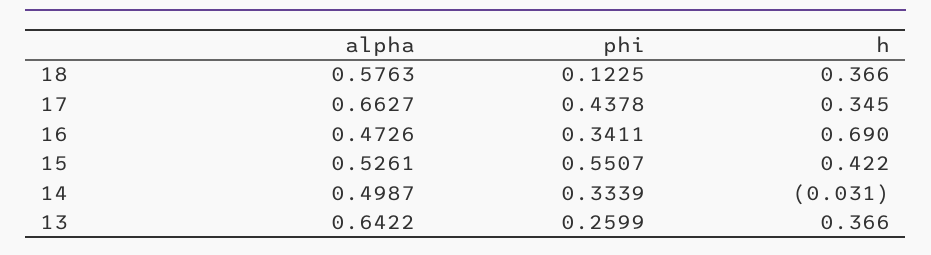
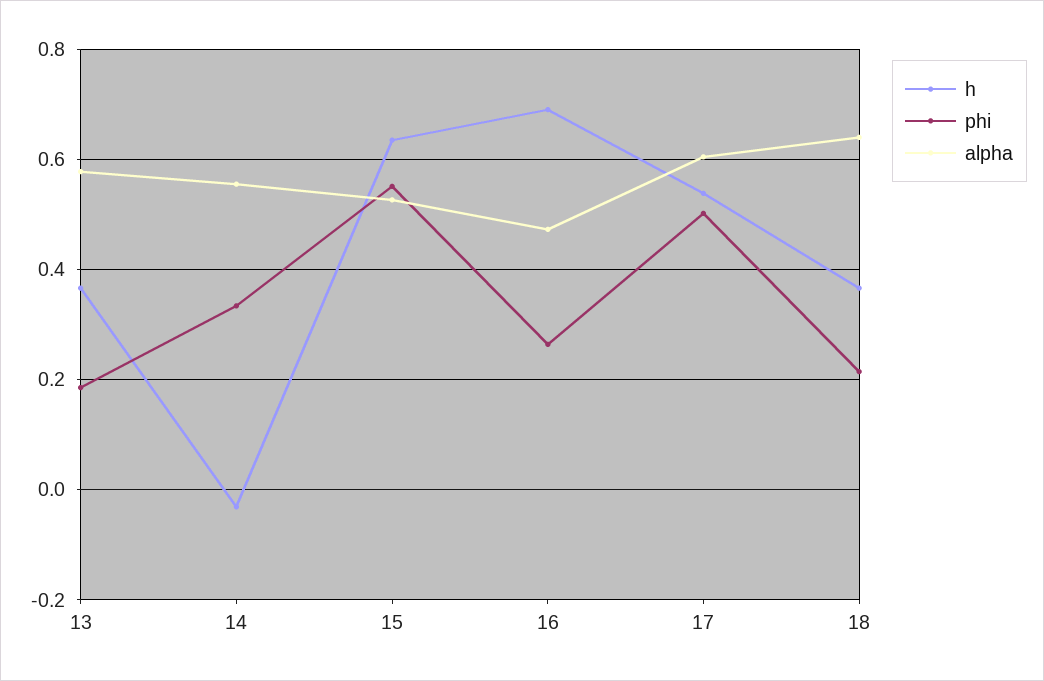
alpha, 18: 0.5763 -> 0.64
phi, 18: 0.1225 -> 0.22
alpha, 17: 0.6627 -> 0.6
phi, 17: 0.4378 -> 0.5
h, 17: 0.345 -> 0.54
phi, 16: 0.3411 -> 0.26
h, 15: 0.422 -> 0.64
alpha, 14: 0.4987 -> 0.56
alpha, 13: 0.6422 -> 0.58
phi, 13: 0.2599 -> 0.18

